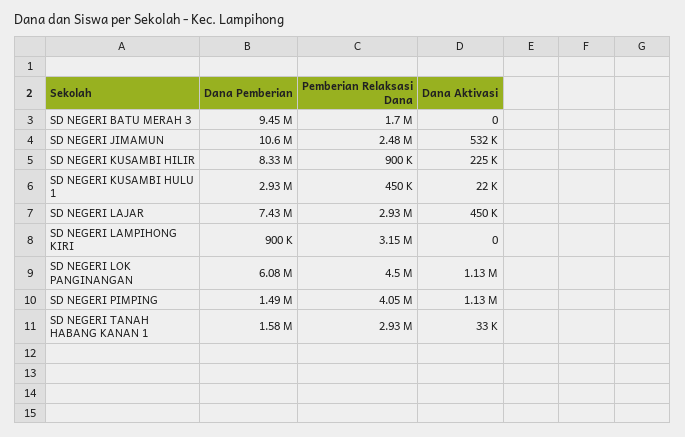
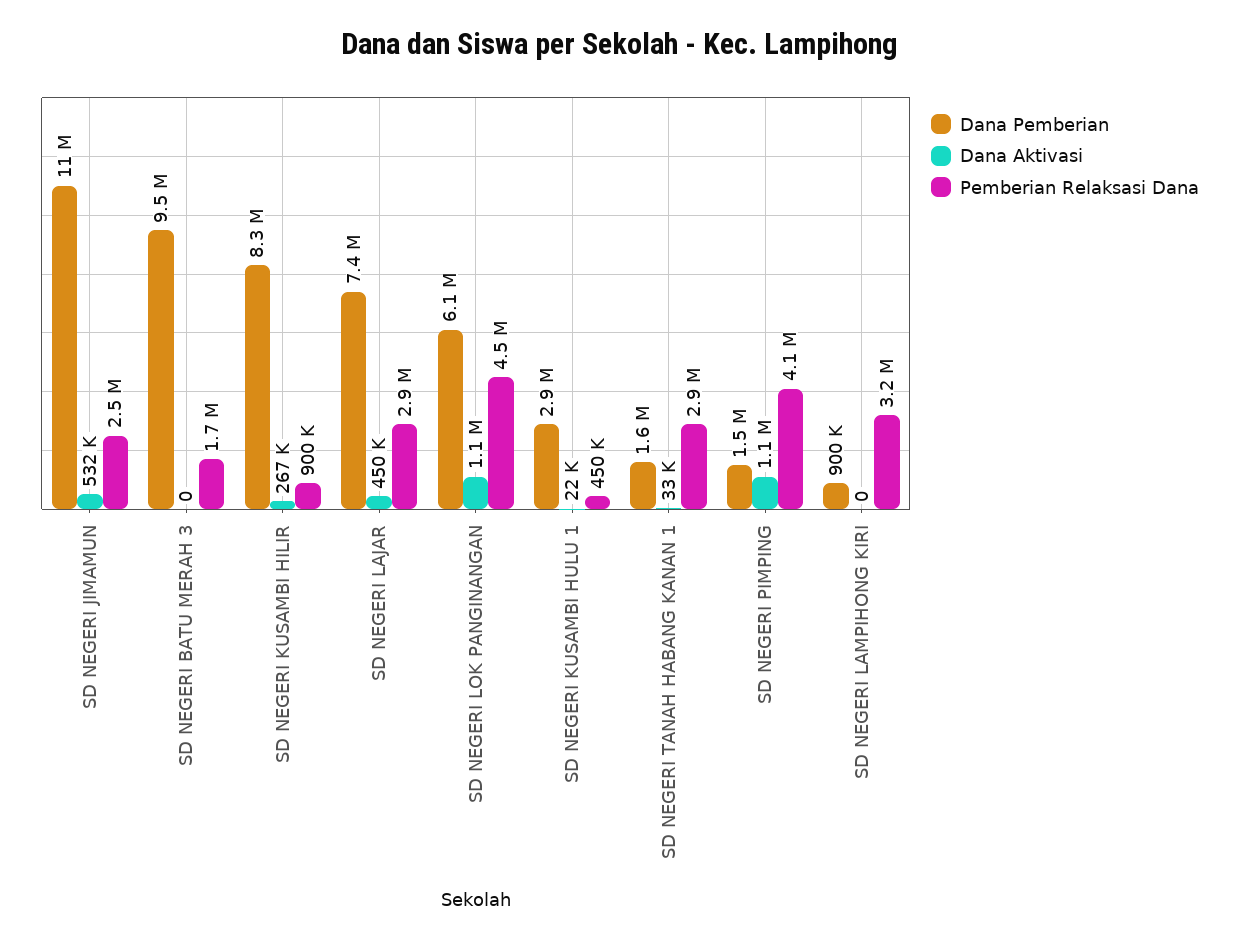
Dana Aktivasi, SD NEGERI KUSAMBI HILIR: 225000 -> 267000

